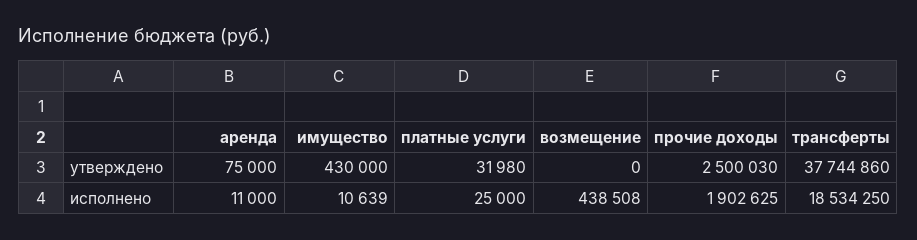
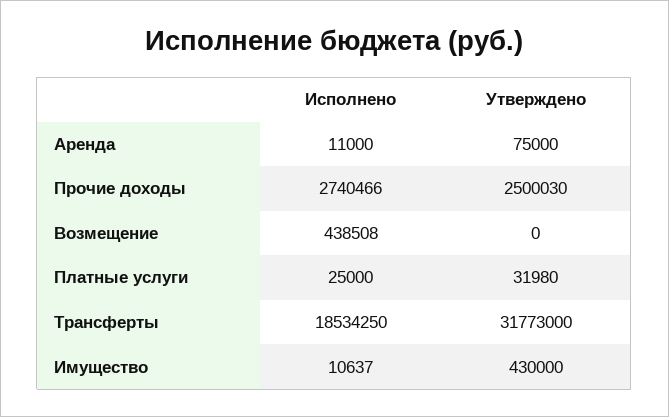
трансферты, утверждено: 37744860 -> 31773000
имущество, исполнено: 10639 -> 10637
прочие доходы, исполнено: 1902625 -> 2740466

